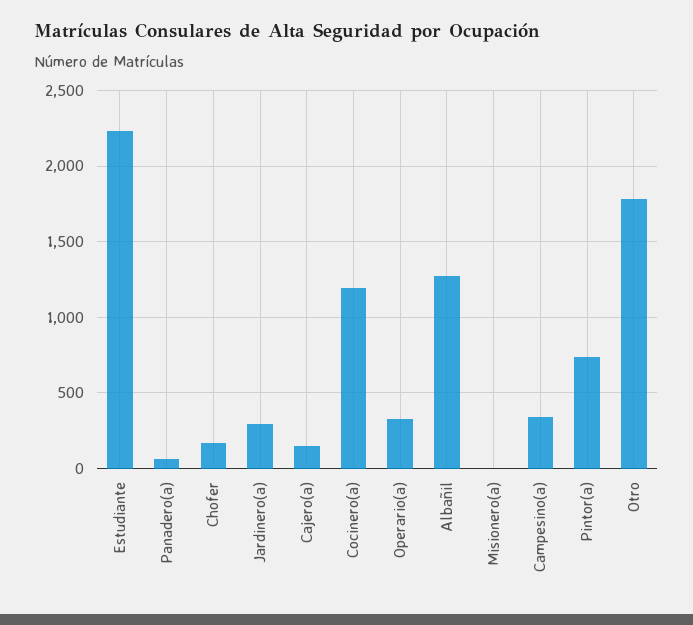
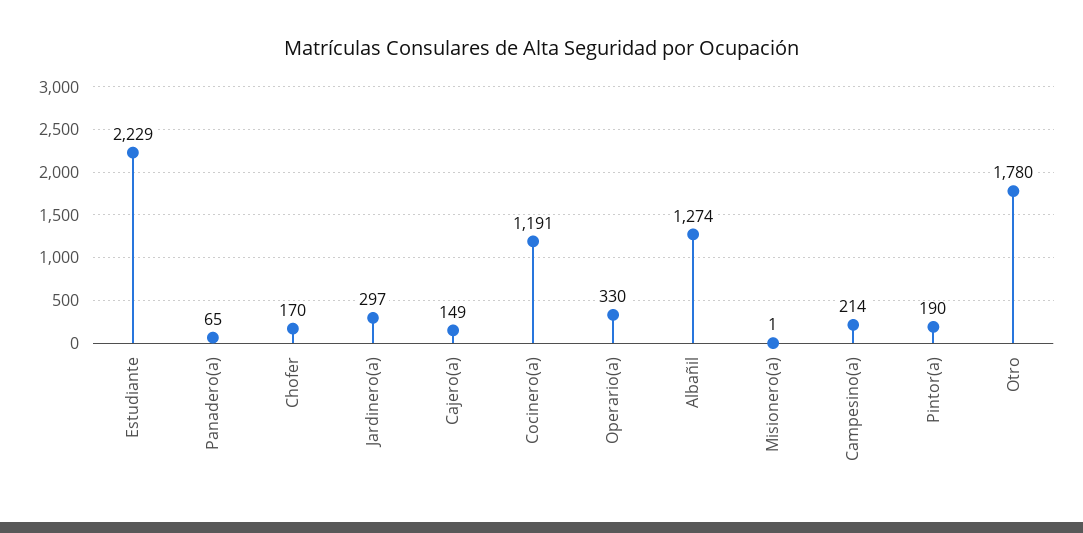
Campesino(a): 350 -> 214
Pintor(a): 750 -> 190

